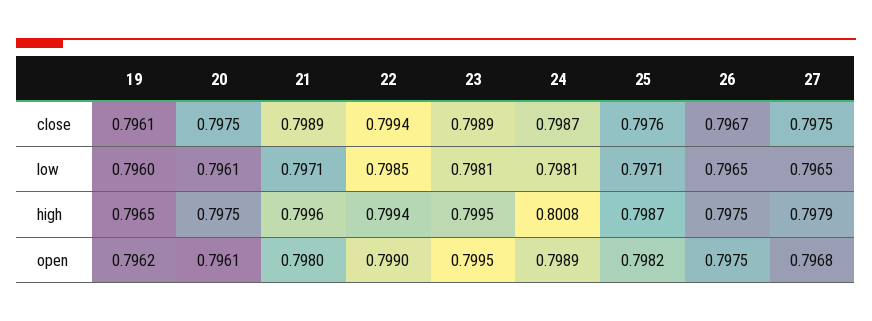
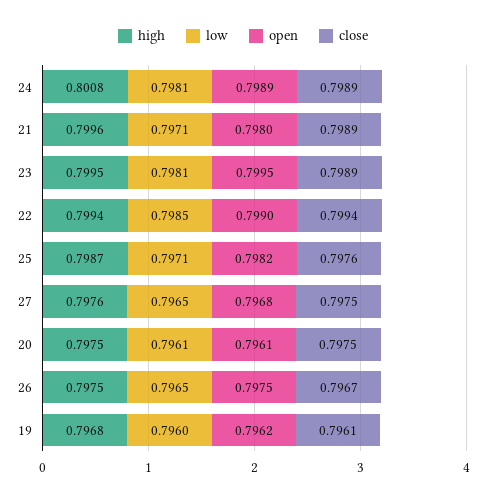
close, 24: 0.7987 -> 0.7989
high, 19: 0.7965 -> 0.7968
high, 27: 0.7979 -> 0.7976

